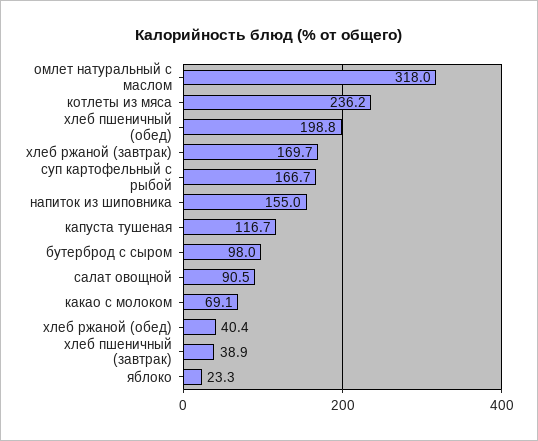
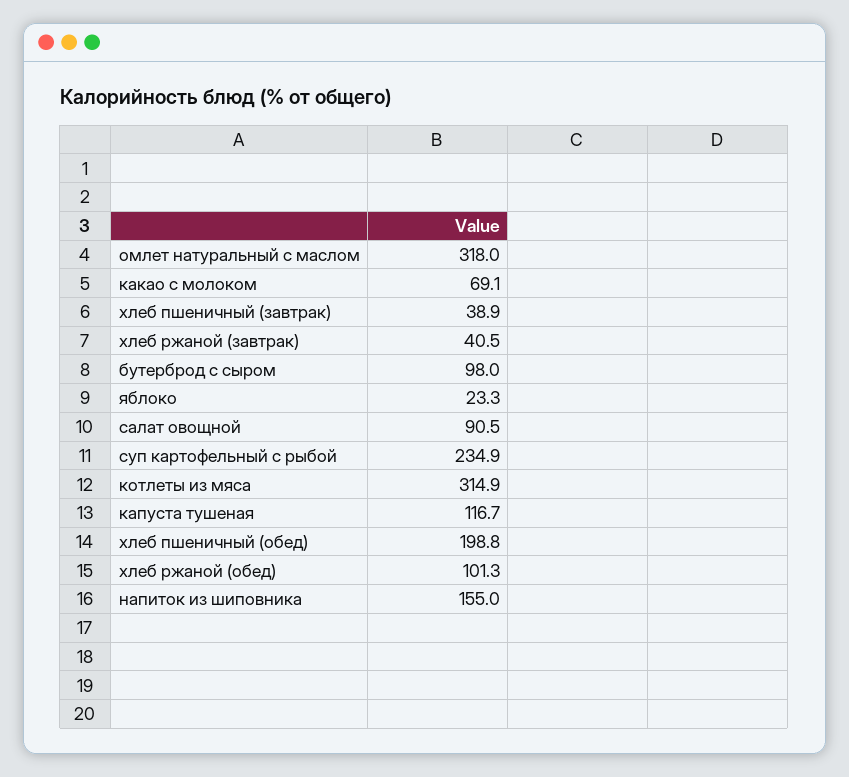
котлеты из мяса: 236.2 -> 314.9
хлеб ржаной (завтрак): 169.7 -> 40.5
суп картофельный с рыбой: 166.7 -> 234.9
хлеб ржаной (обед): 40.4 -> 101.3

